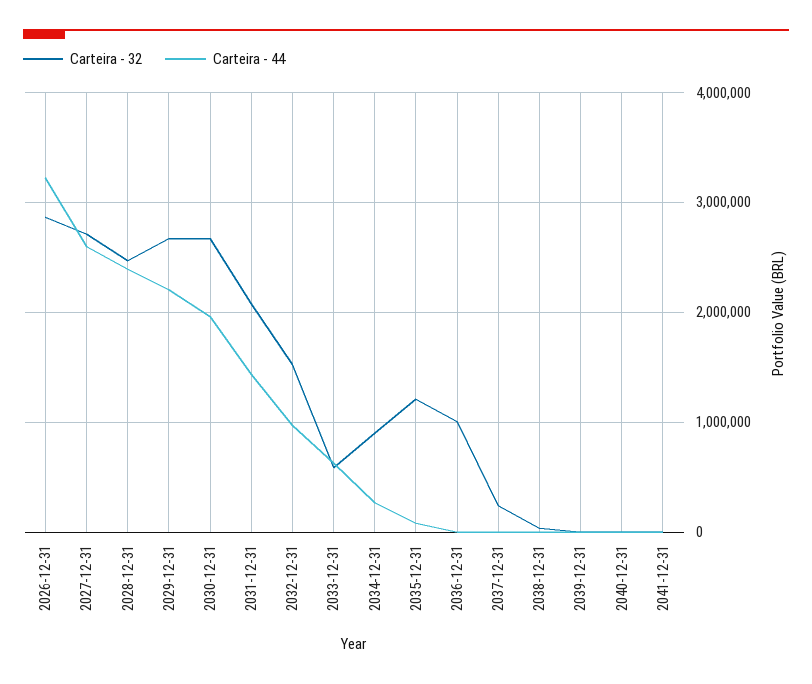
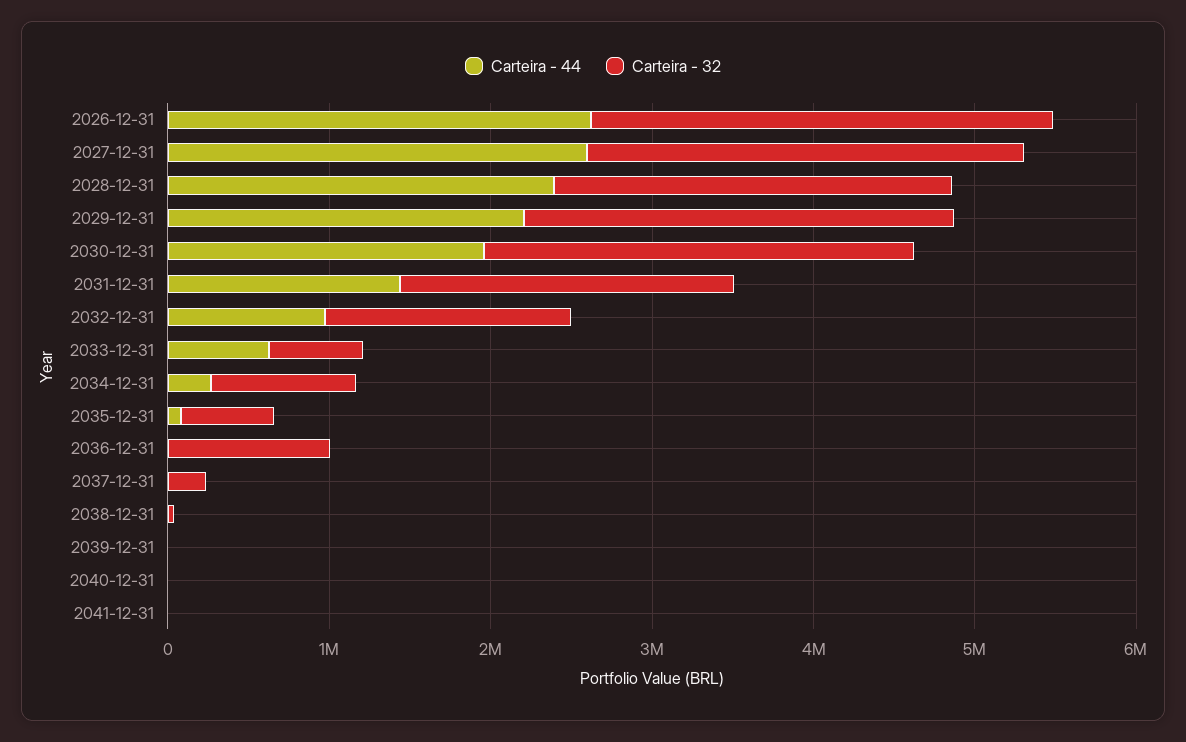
Carteira - 44, 2026-12-31: 3200000 -> 2600000
Carteira - 32, 2035-12-31: 1200000 -> 600000

